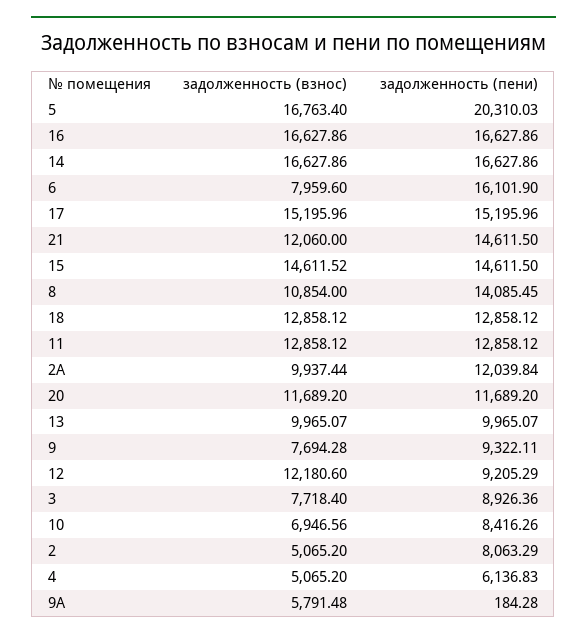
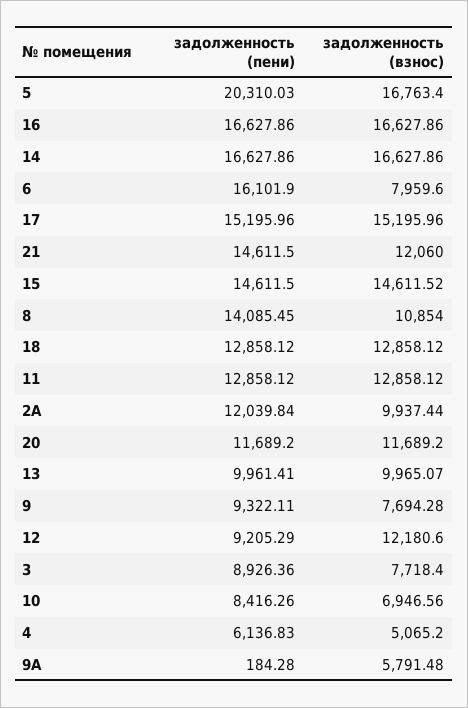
задолженность (пени), 13: 9965.07 -> 9961.41
задолженность (взнос), 2: 5065.2 -> none
задолженность (пени), 2: 8063.29 -> none

